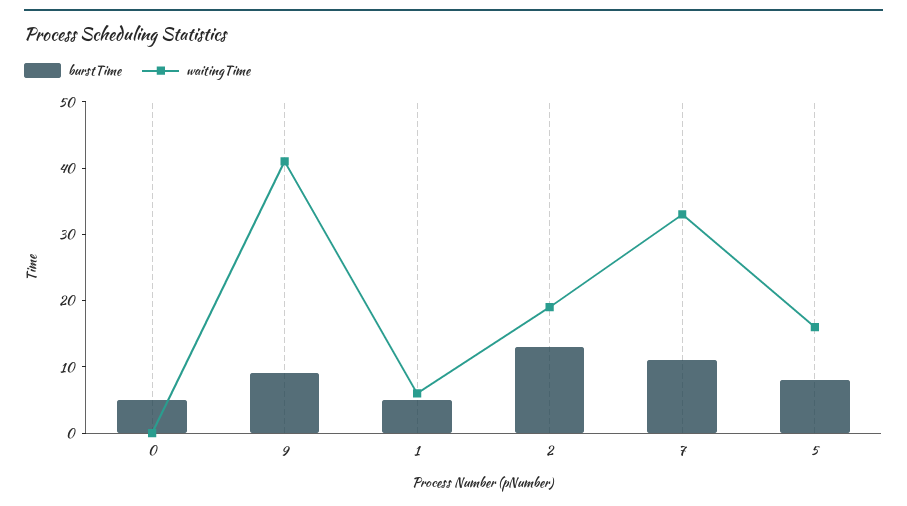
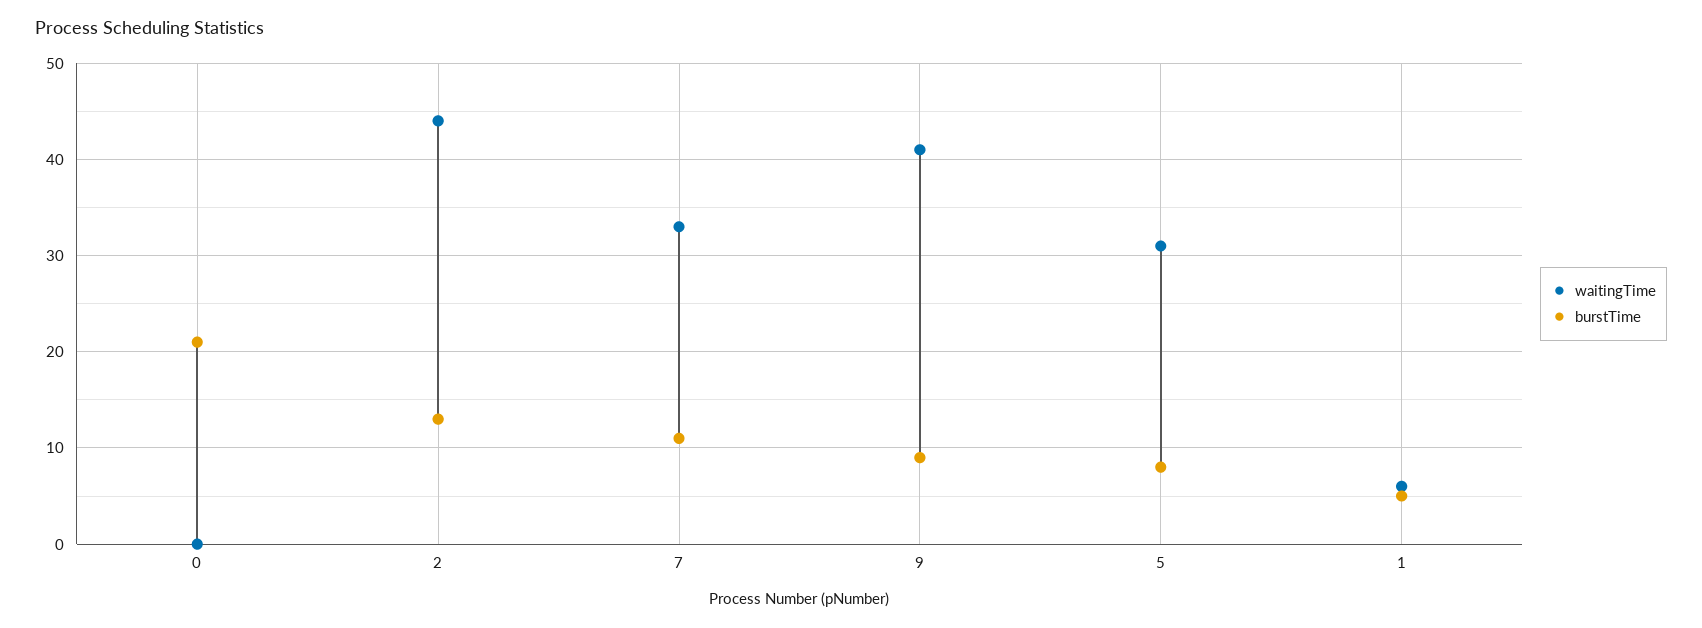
burstTime, 0: 5 -> 21
waitingTime, 2: 20 -> 44
waitingTime, 5: 15 -> 31

